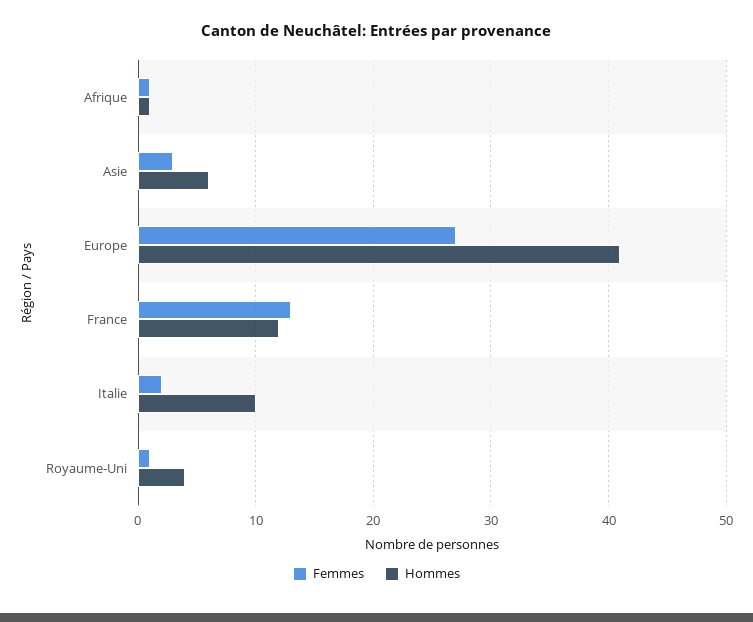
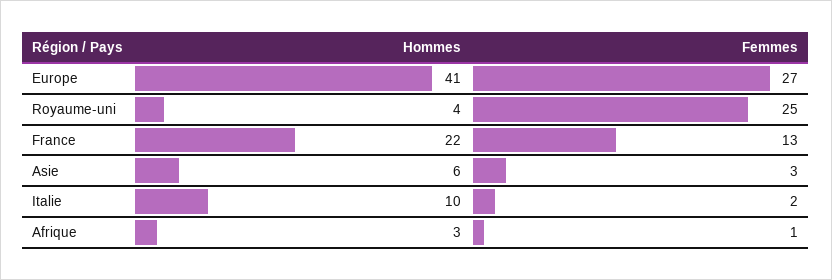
Hommes, Afrique: 1 -> 3
Hommes, France: 12 -> 22
Femmes, Royaume-Uni: 1 -> 25

